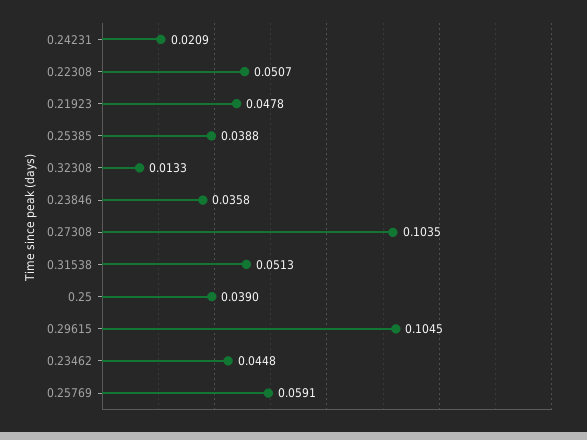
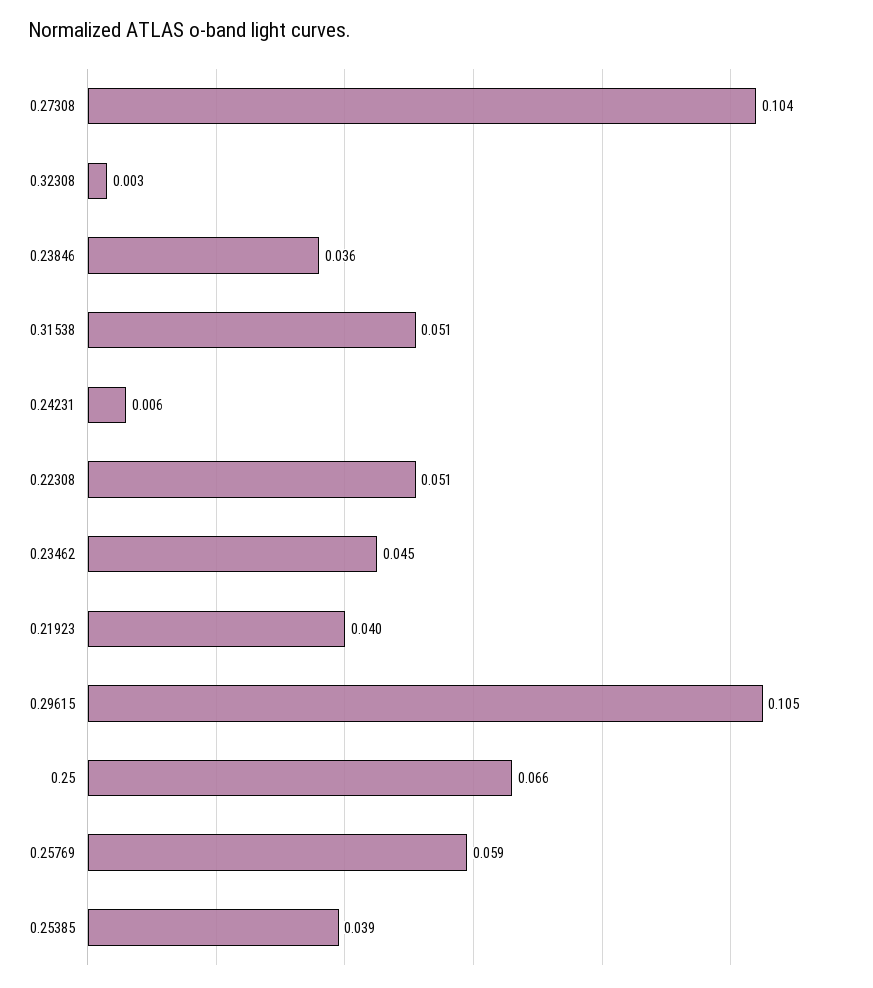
0.24231: 0.0209 -> 0.006
0.21923: 0.0478 -> 0.04
0.32308: 0.0133 -> 0.003
0.25: 0.039 -> 0.066

